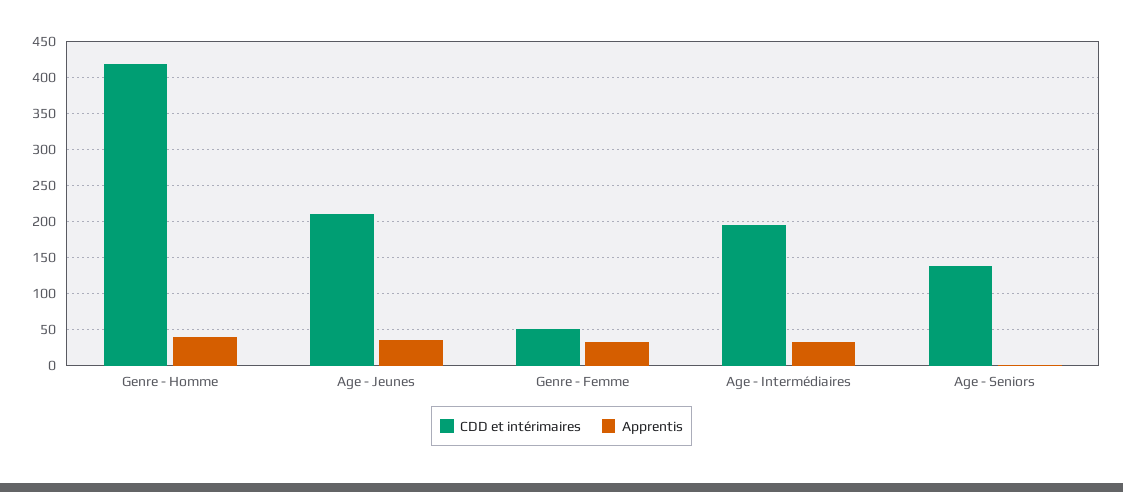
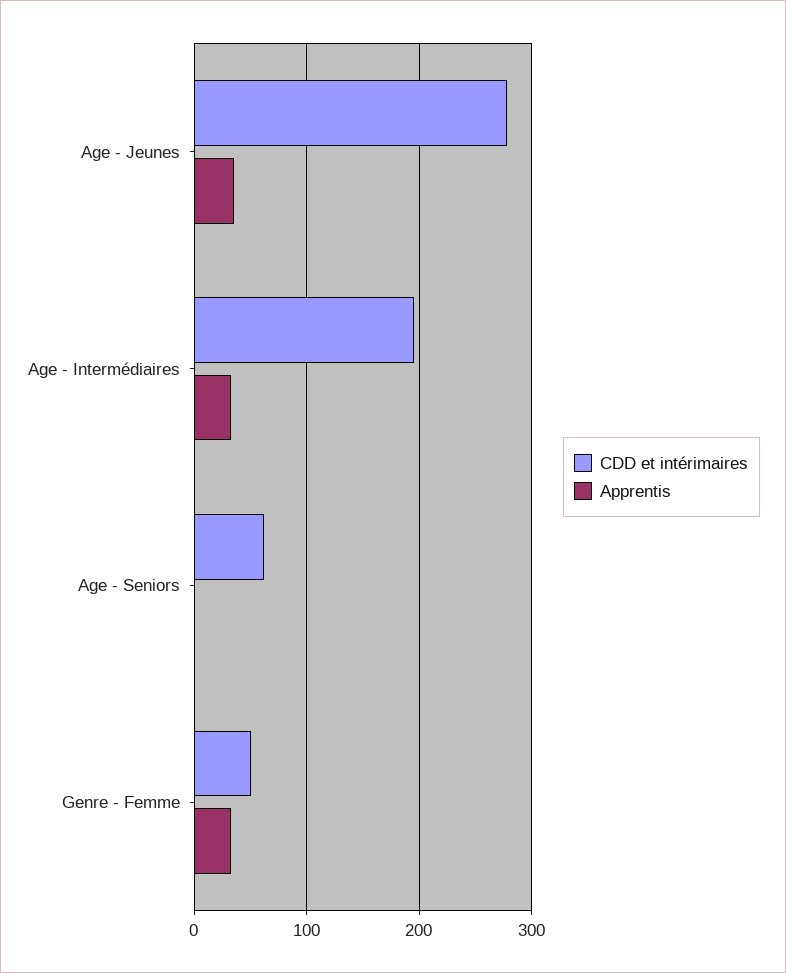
CDD et intérimaires, Genre - Homme: 420 -> none
Apprentis, Genre - Homme: 40 -> none
CDD et intérimaires, Age - Jeunes: 210 -> 280
CDD et intérimaires, Age - Seniors: 140 -> 60

